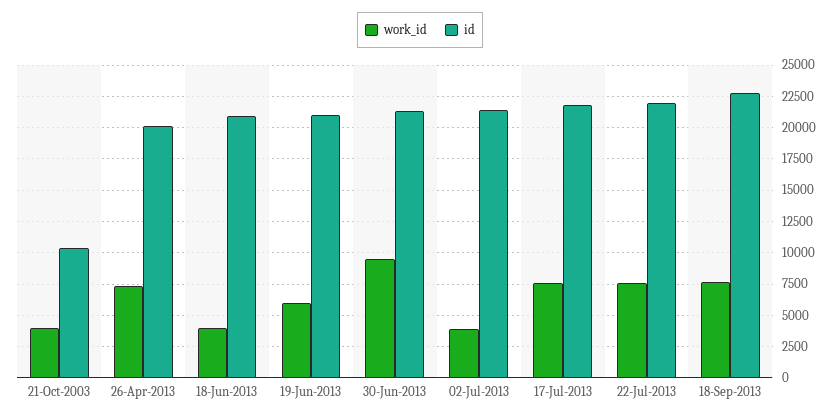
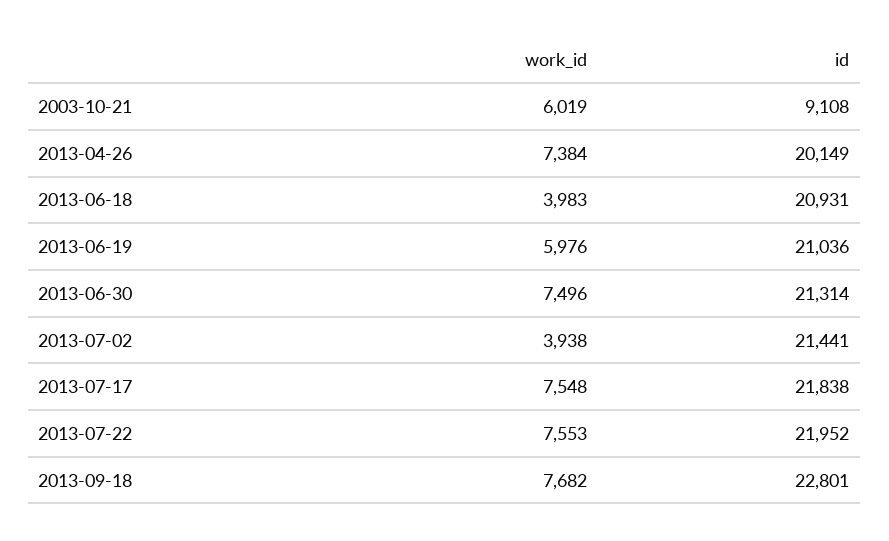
work_id, 21-Oct-2003: 4000 -> 6019
id, 21-Oct-2003: 10500 -> 9108
work_id, 30-Jun-2013: 9500 -> 7496

